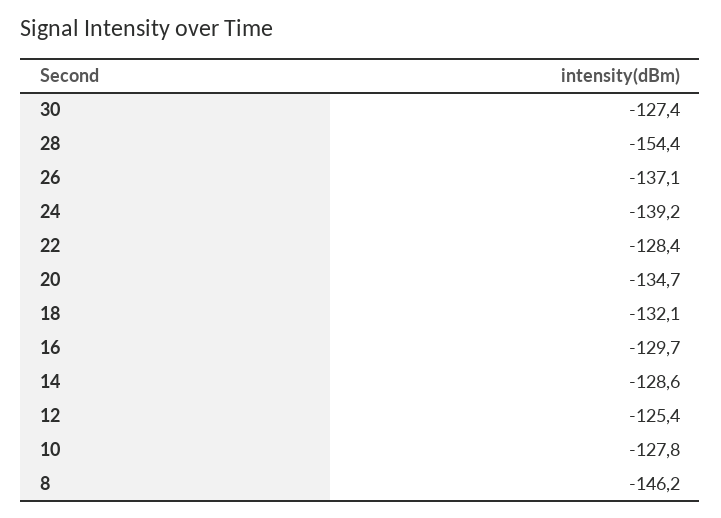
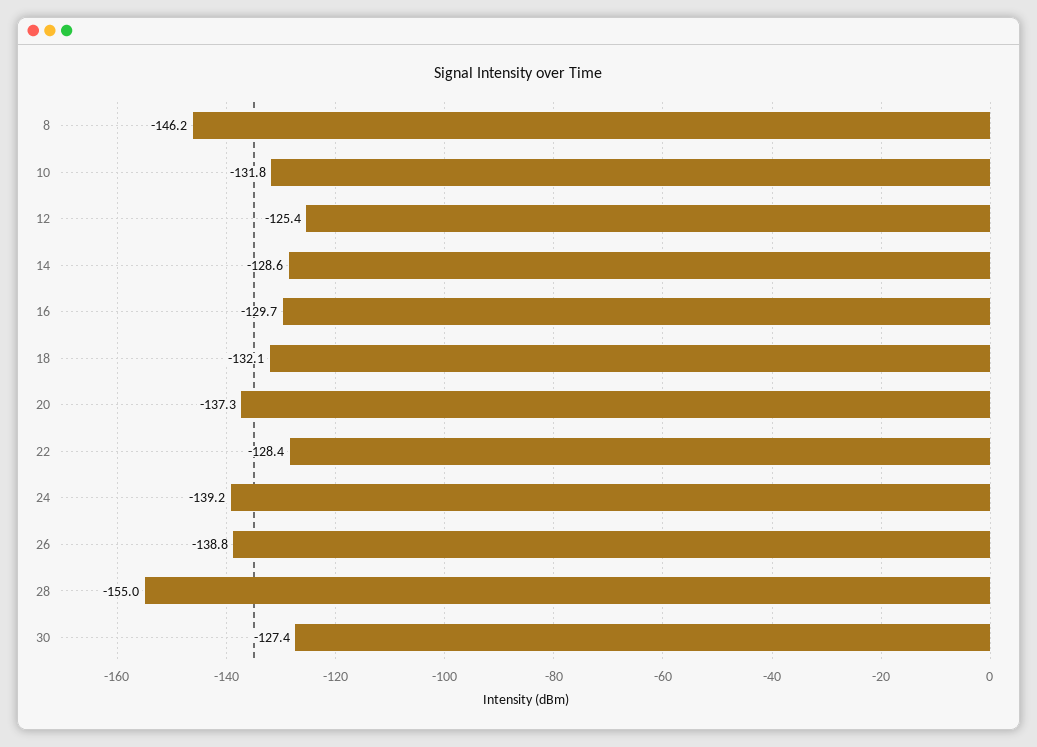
28: -154.4 -> -155
26: -137.1 -> -138.8
20: -134.7 -> -137.3
10: -127.8 -> -131.8

